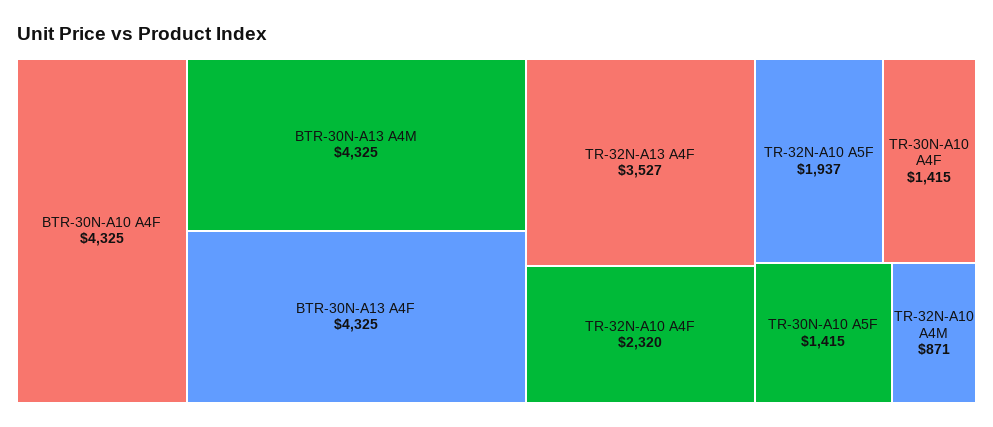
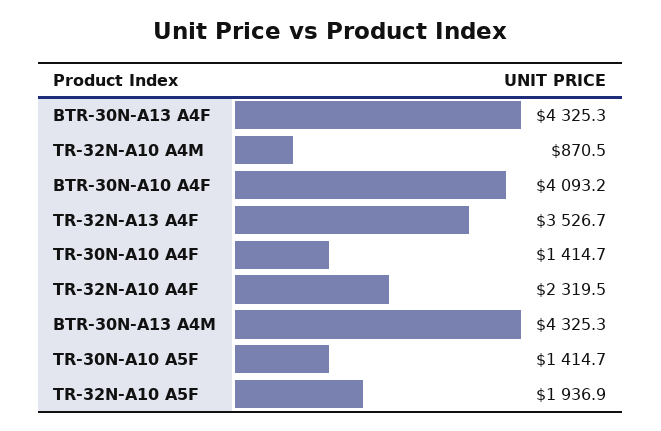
BTR-30N-A10 A4F: 4325 -> 4093.2

